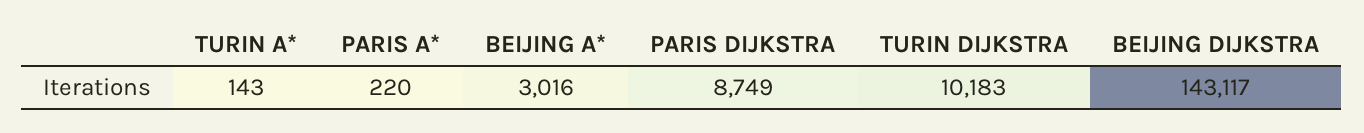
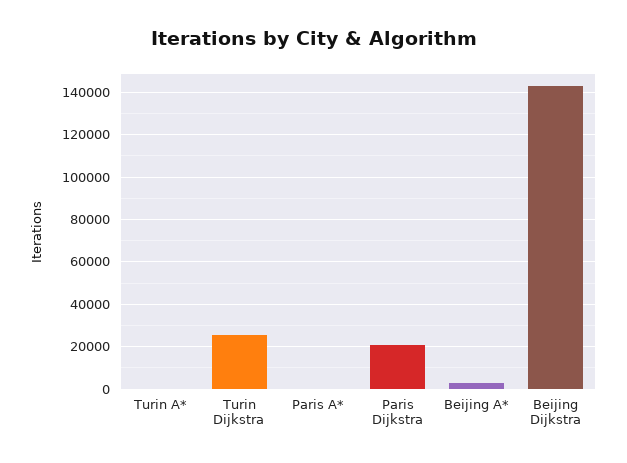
PARIS DIJKSTRA: 8749 -> 20000
TURIN DIJKSTRA: 10183 -> 25000

